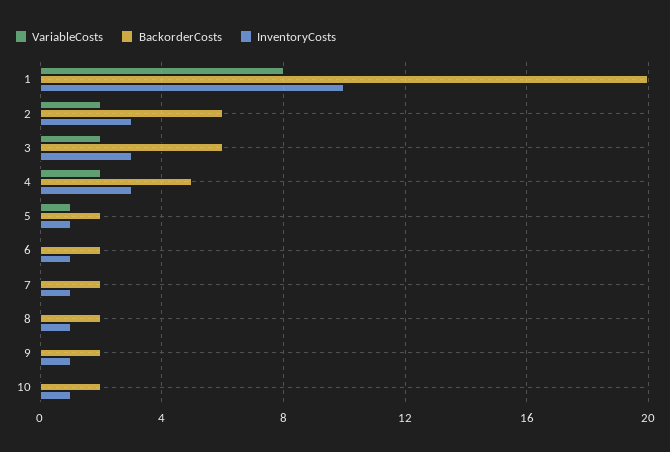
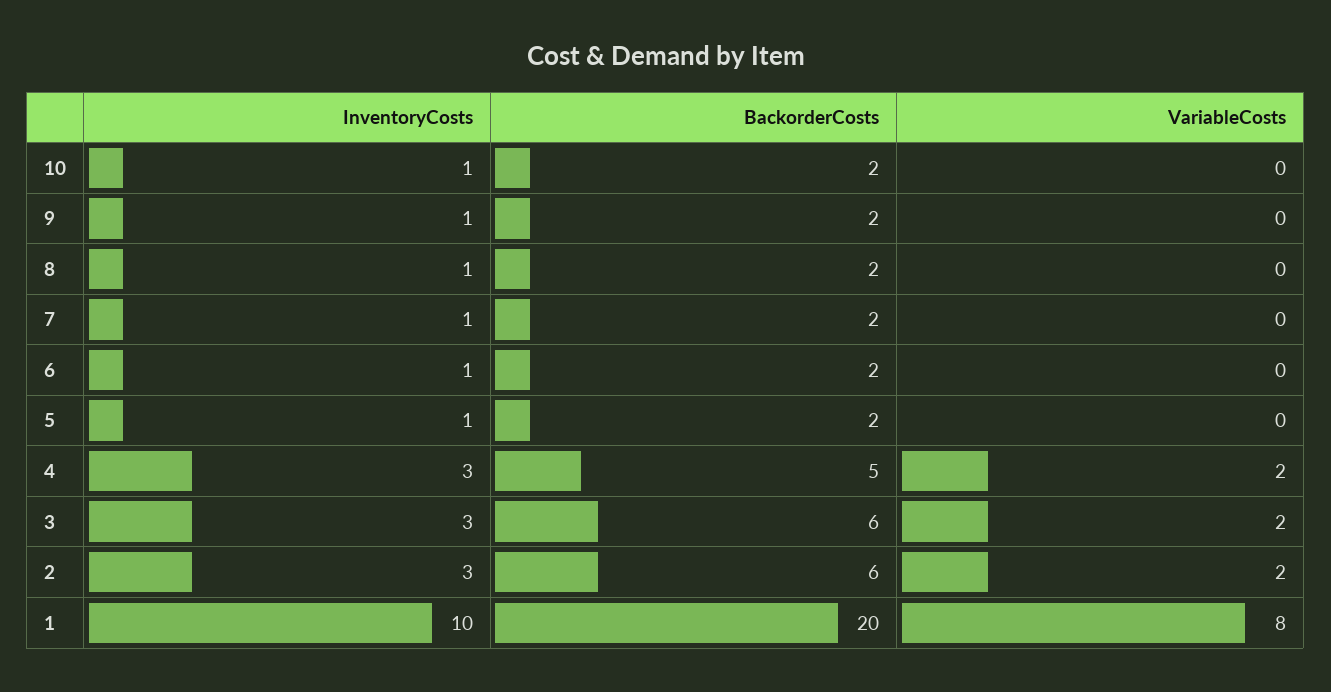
VariableCosts, 5: 1 -> 0

